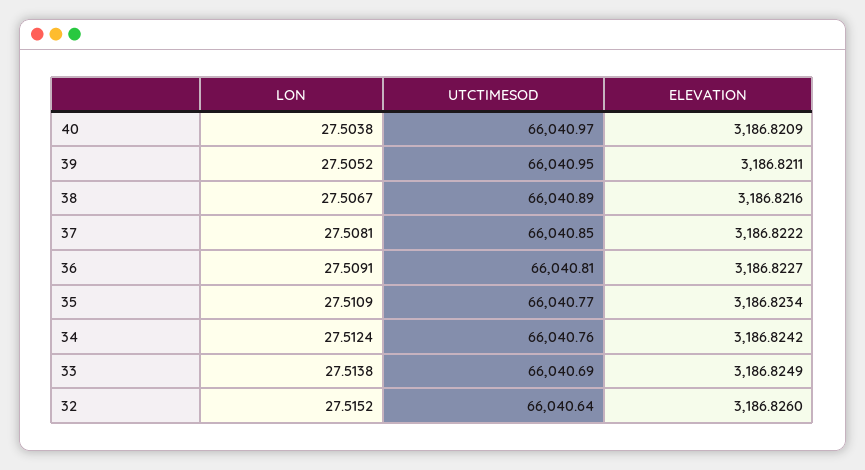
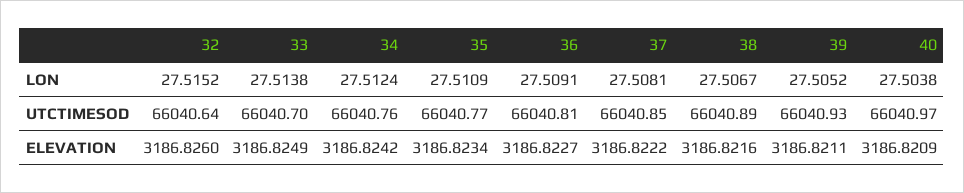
UTCTIMESOD, 39: 66040.95 -> 66040.93
UTCTIMESOD, 33: 66040.69 -> 66040.7

